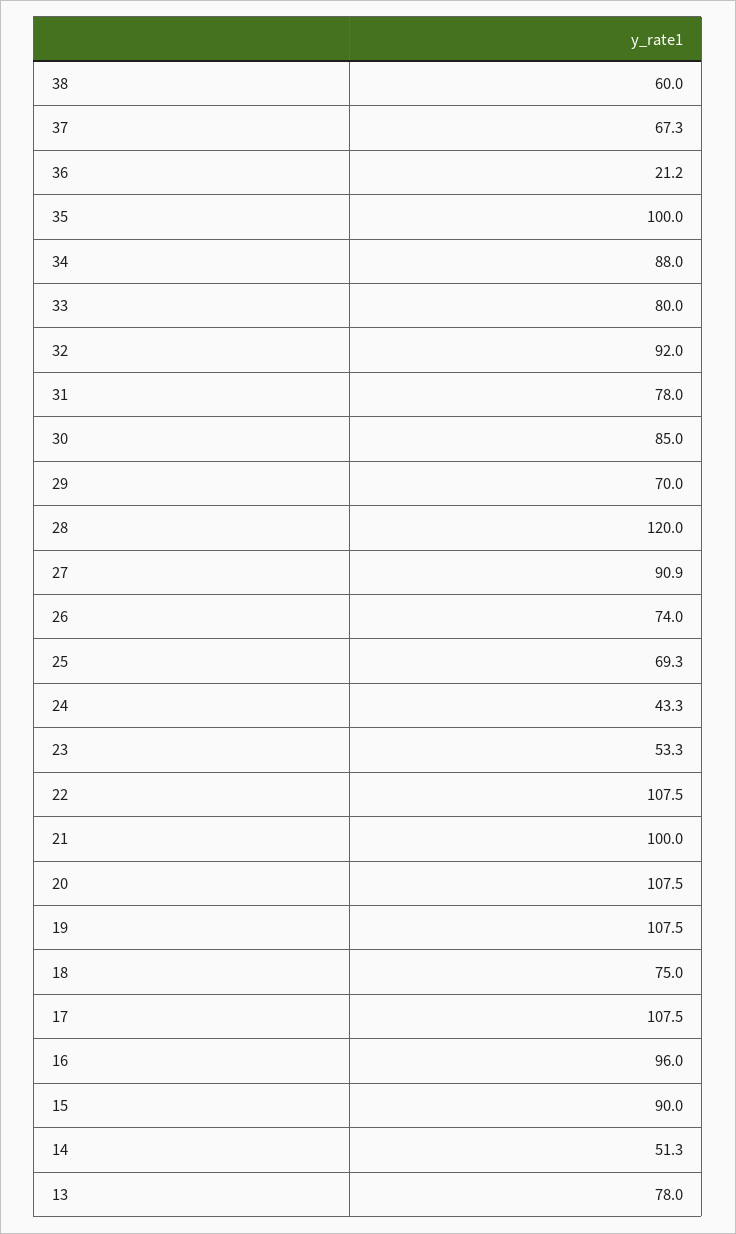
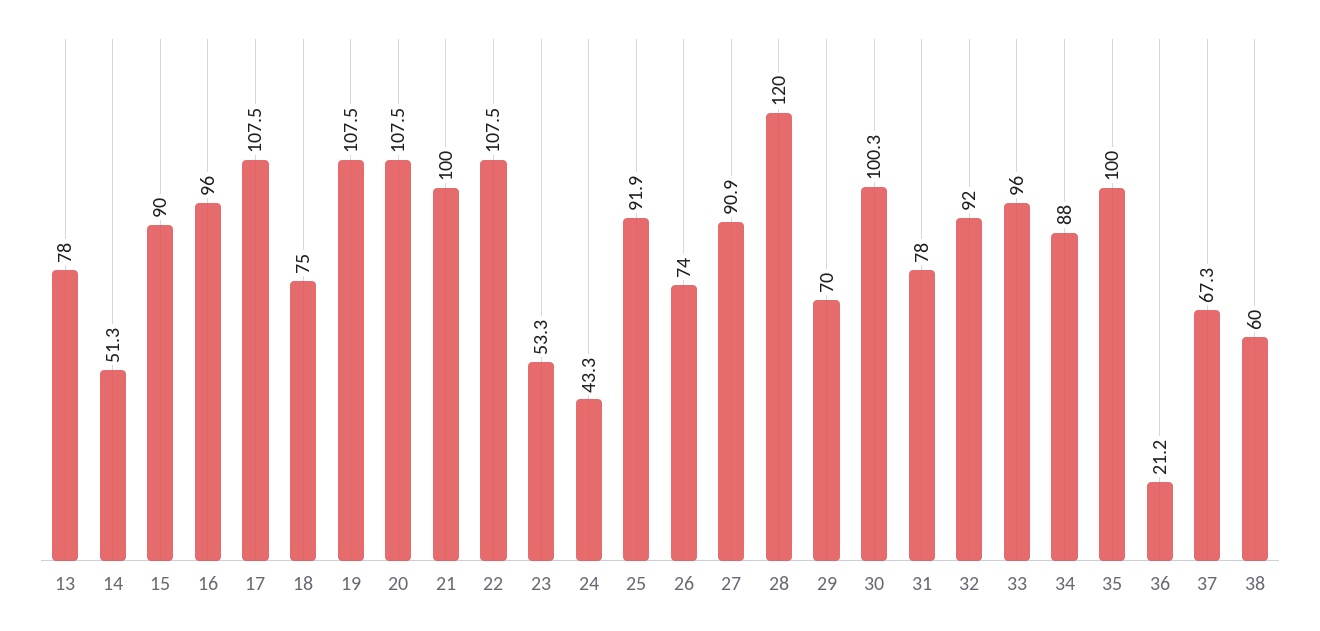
33: 80 -> 96
30: 85 -> 100.3
25: 69.3 -> 91.9

